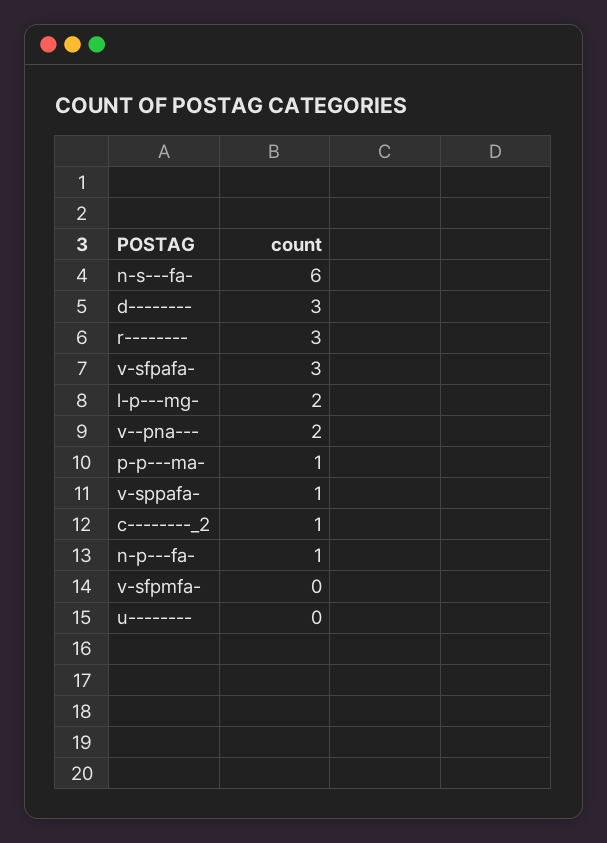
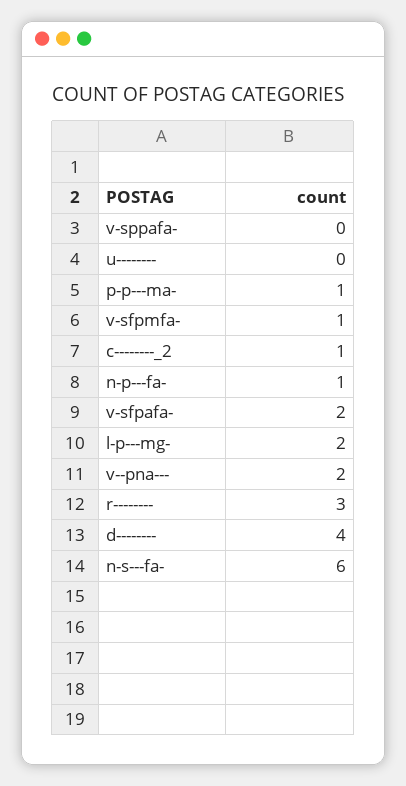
d--------: 3 -> 4
v-sfpafa-: 3 -> 2
v-sppafa-: 1 -> 0
v-sfpmfa-: 0 -> 1

